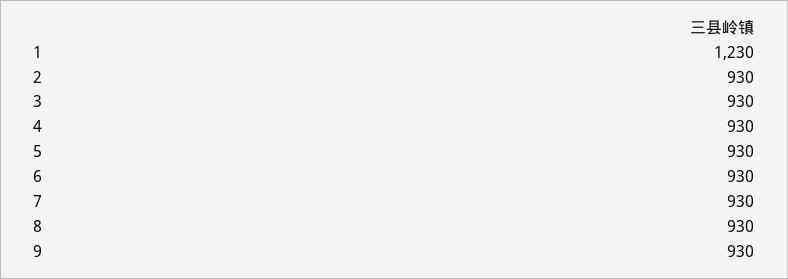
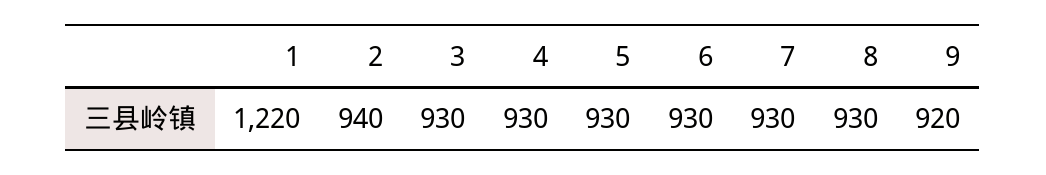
1: 1230 -> 1220
2: 930 -> 940
9: 930 -> 920

